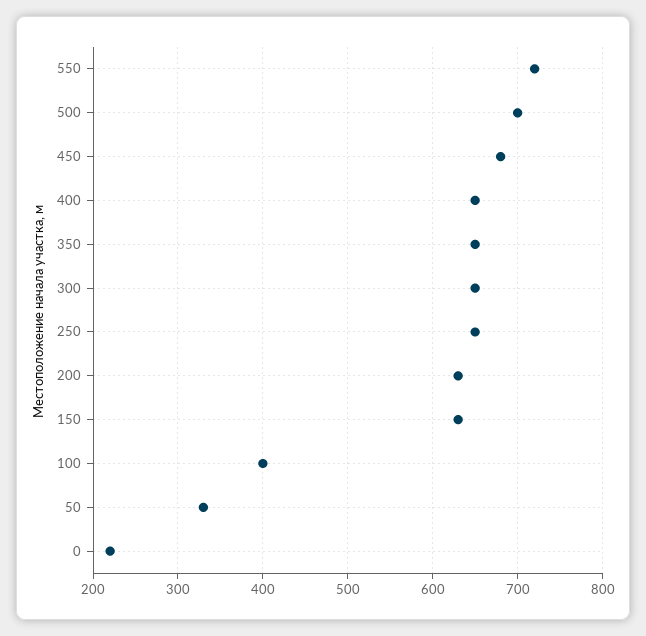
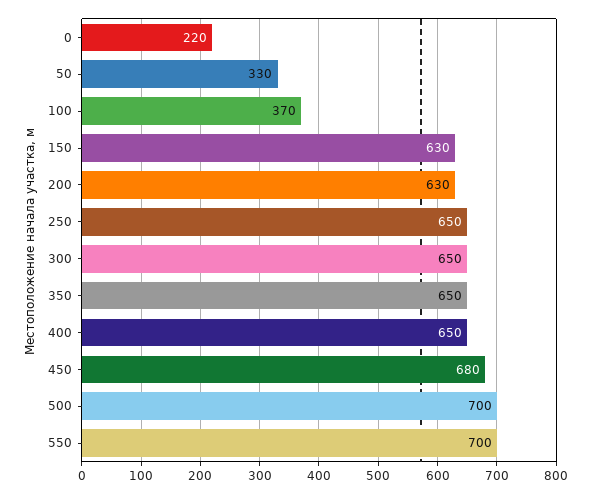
550: 720 -> 700
100: 400 -> 370

